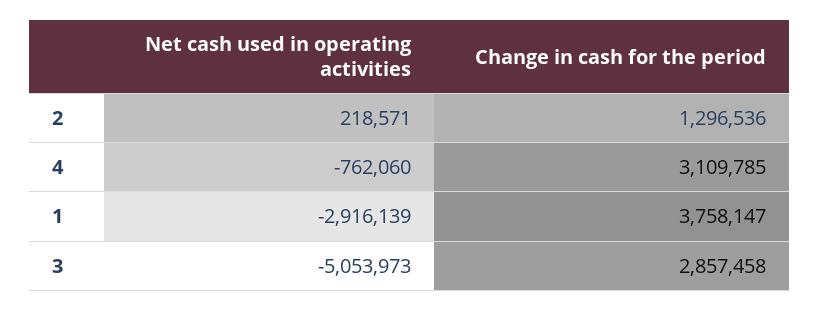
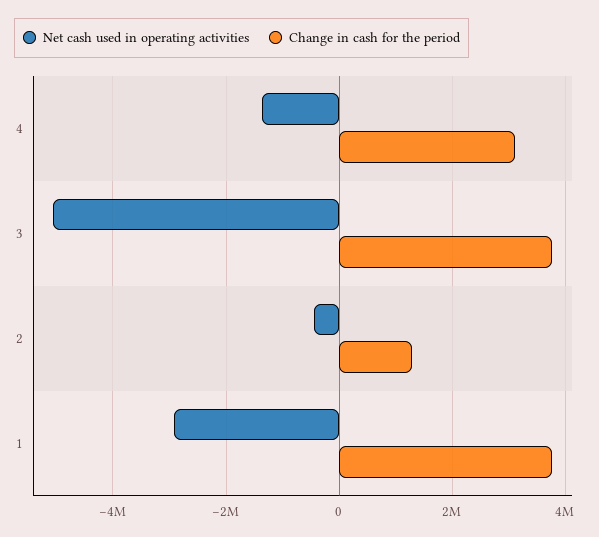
Net cash used in operating activities, 2: 218571 -> -400000
Net cash used in operating activities, 4: -762060 -> -1400000
Change in cash for the period, 3: 2857458 -> 3800000

